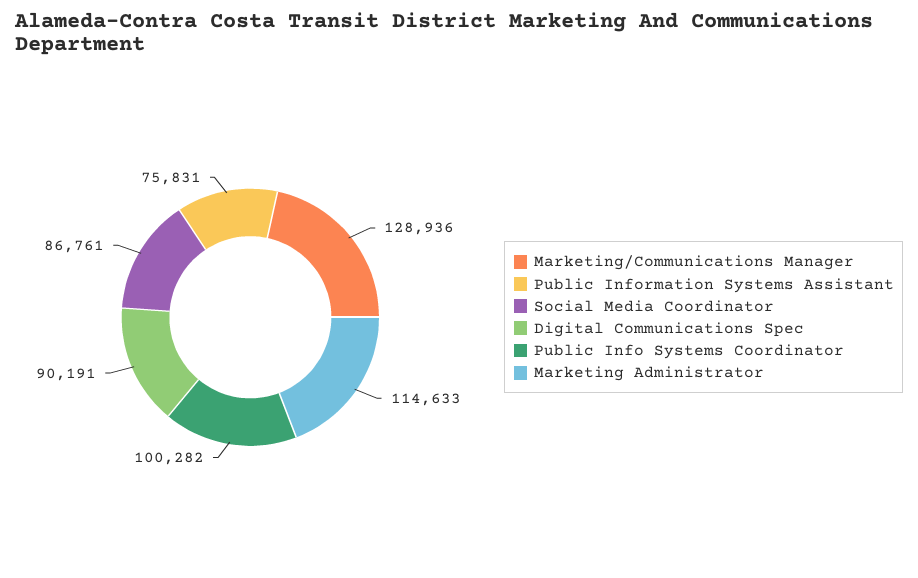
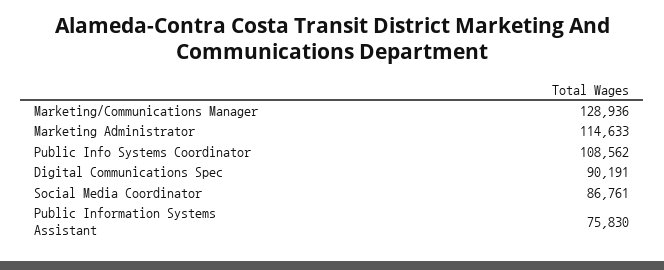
Public Information Systems Assistant: 75831 -> 75830
Public Info Systems Coordinator: 100282 -> 108562

